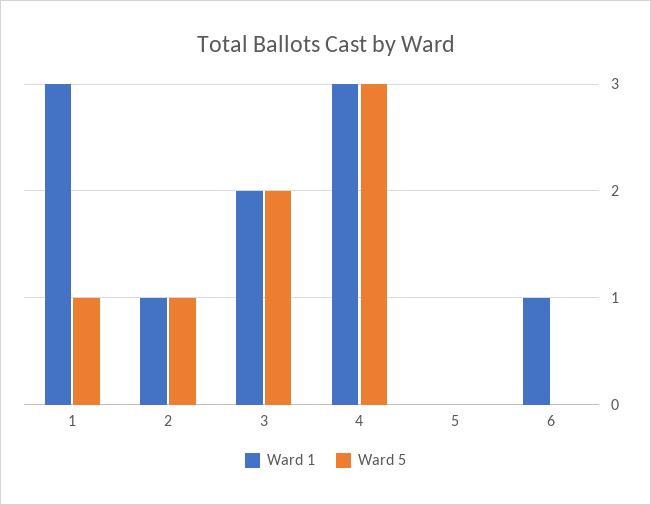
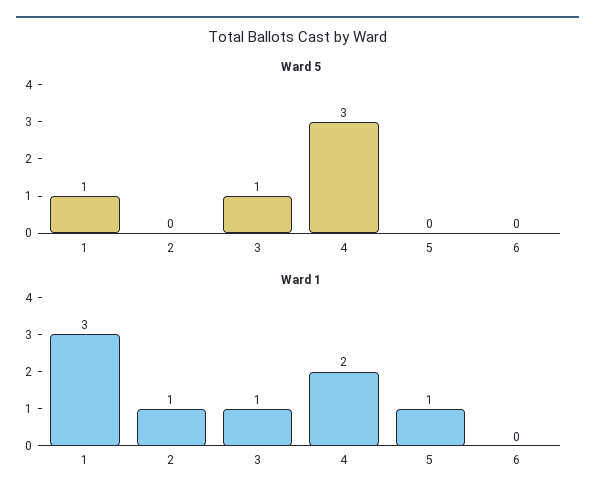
Ward 5, 2: 1 -> 0
Ward 1, 3: 2 -> 1
Ward 5, 3: 2 -> 1
Ward 1, 4: 3 -> 2
Ward 1, 5: 0 -> 1
Ward 1, 6: 1 -> 0

